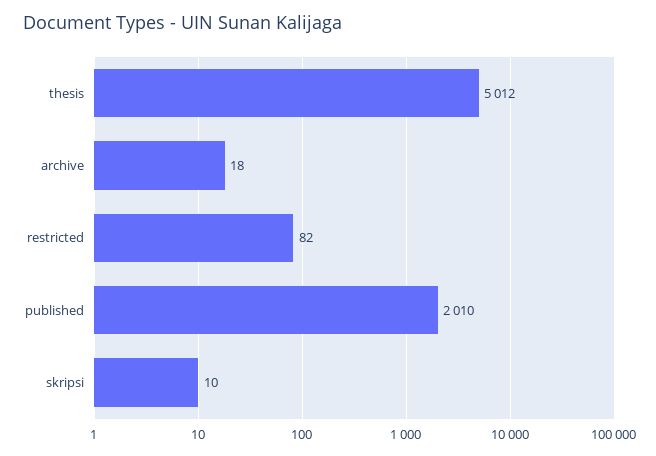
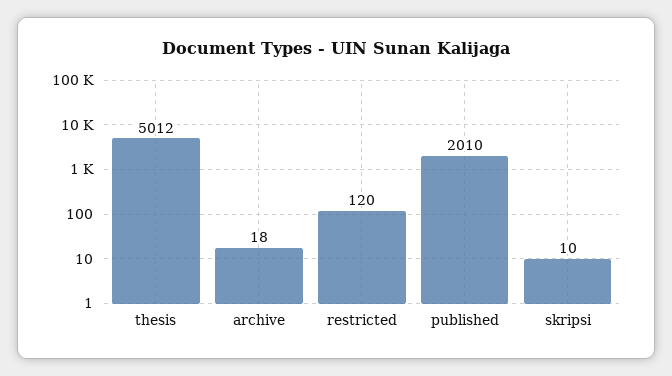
restricted: 82 -> 120

